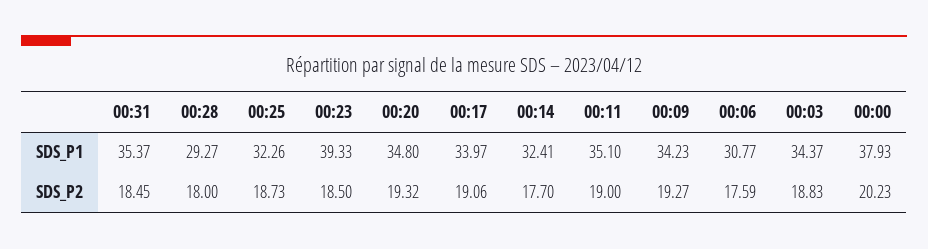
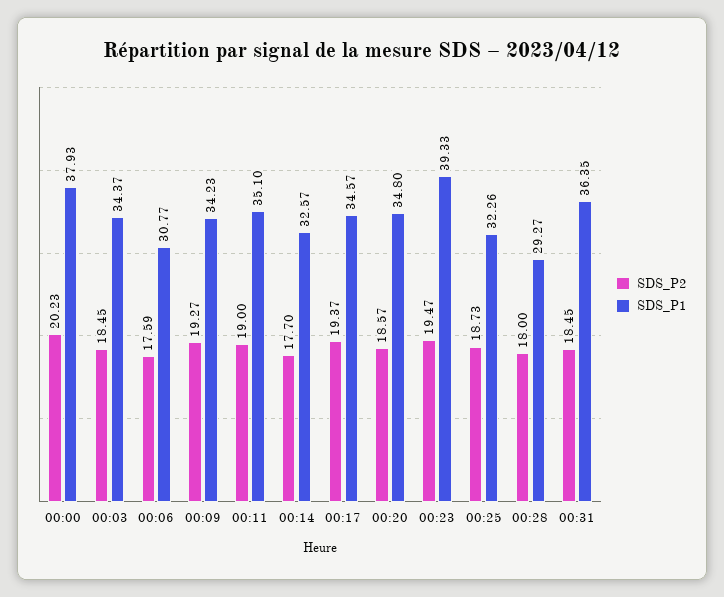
SDS_P1, 00:31: 35.37 -> 36.35
SDS_P1, 00:17: 33.97 -> 34.57
SDS_P1, 00:14: 32.41 -> 32.57
SDS_P2, 00:23: 18.5 -> 19.47
SDS_P2, 00:20: 19.32 -> 18.57
SDS_P2, 00:17: 19.06 -> 19.37
SDS_P2, 00:03: 18.83 -> 18.45

